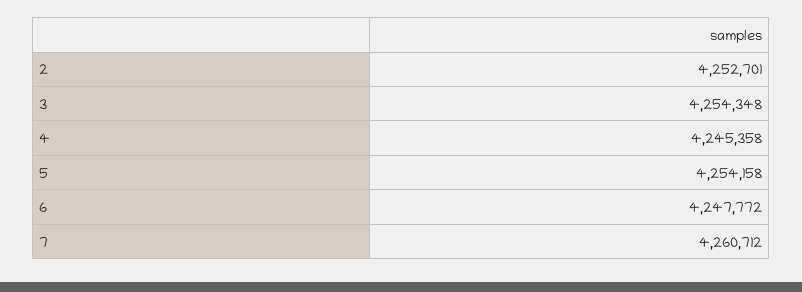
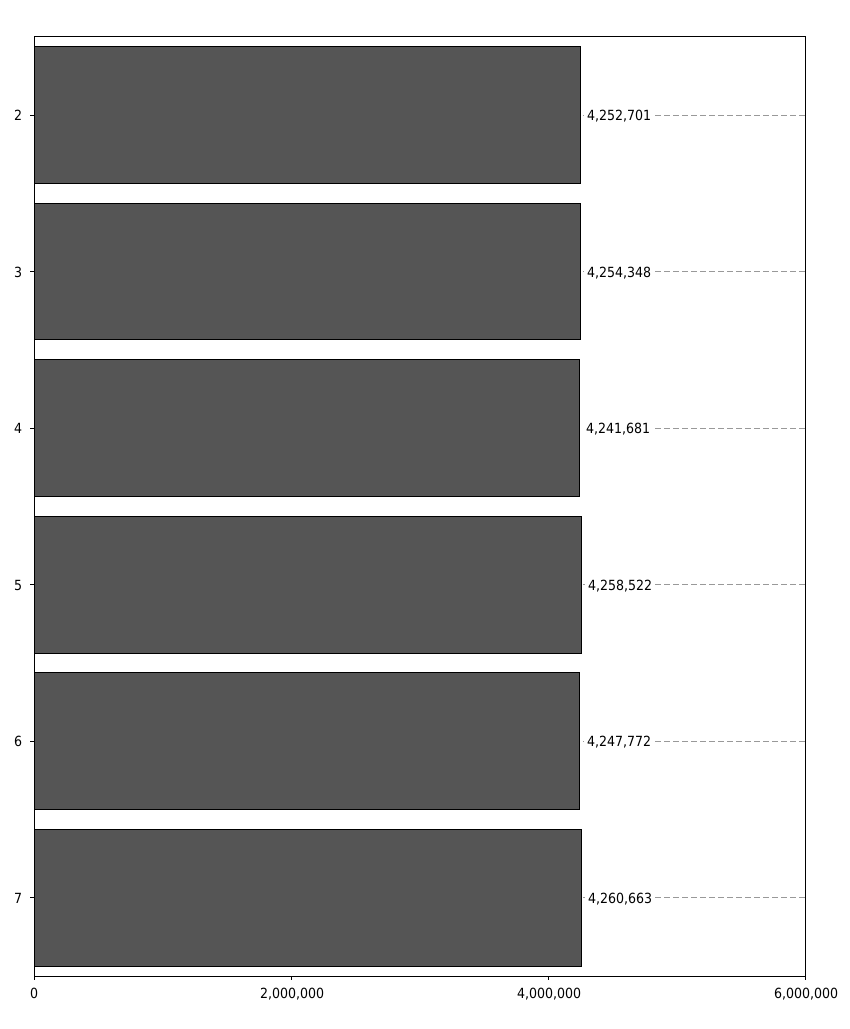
4: 4245358 -> 4241681
5: 4254158 -> 4258522
7: 4260712 -> 4260663

